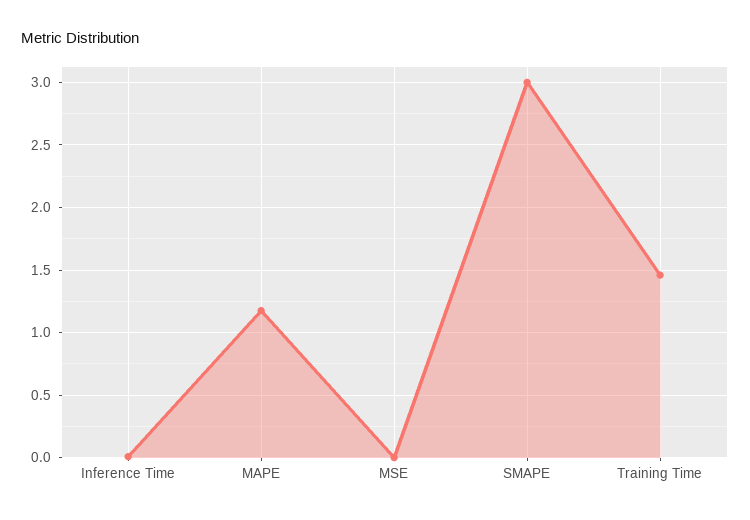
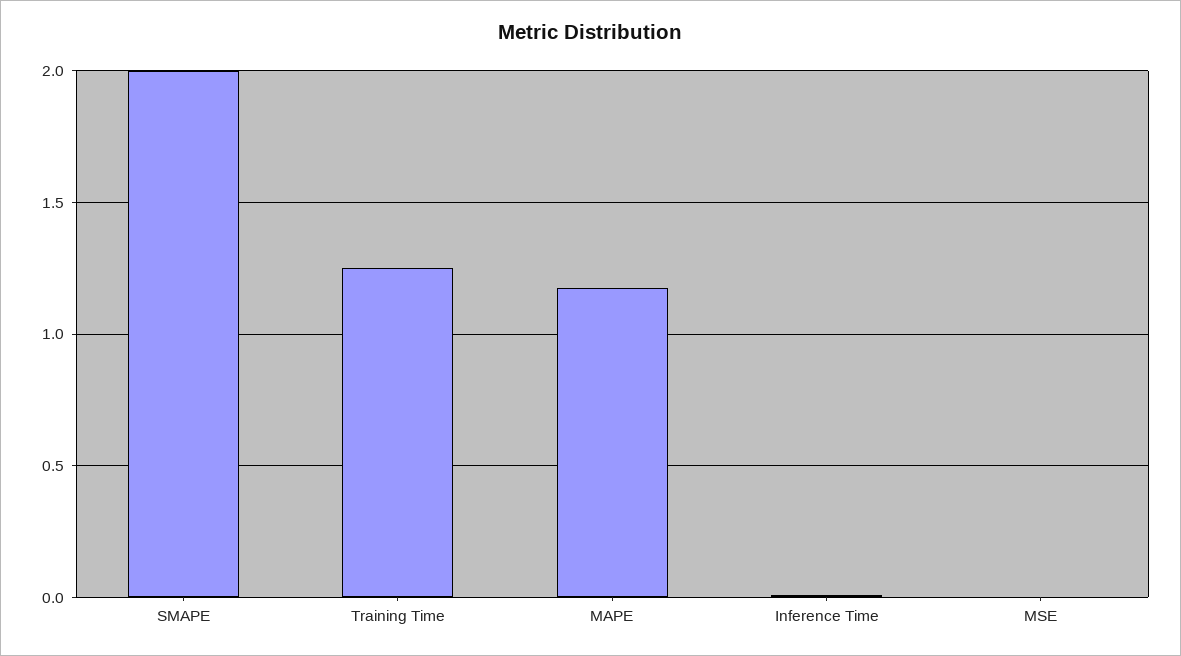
SMAPE: 3 -> 2
Training Time: 1.45 -> 1.25

